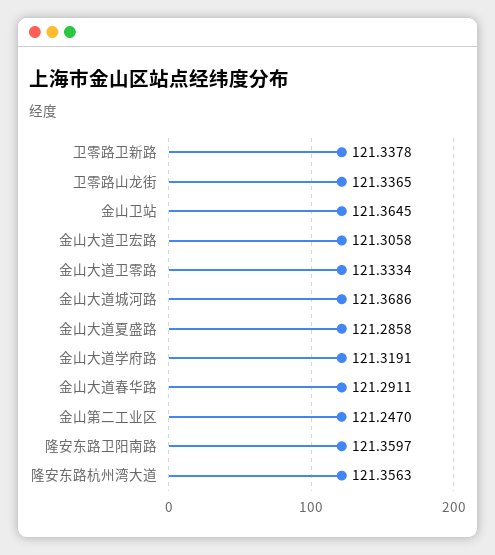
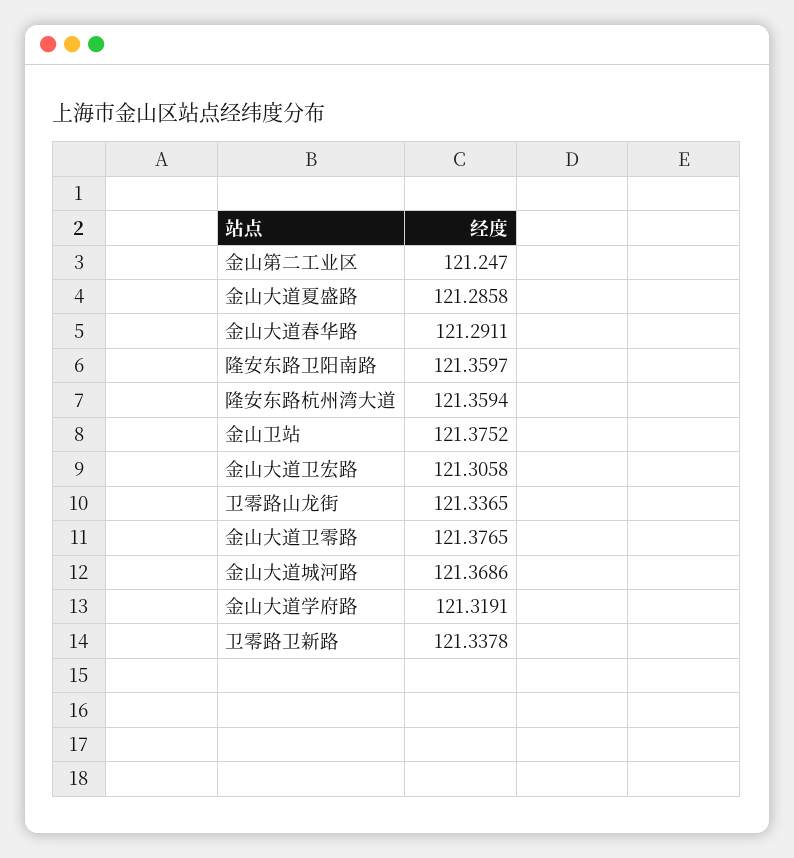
金山卫站: 121.3645 -> 121.3752
金山大道卫零路: 121.3334 -> 121.3765
隆安东路杭州湾大道: 121.3563 -> 121.3594

